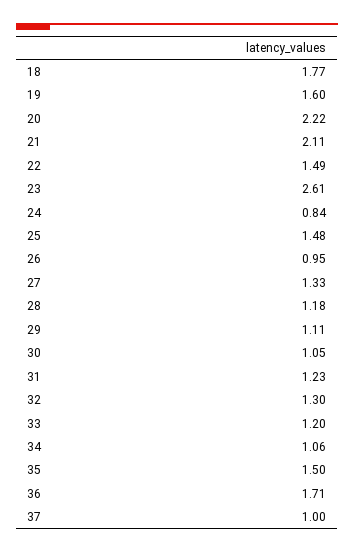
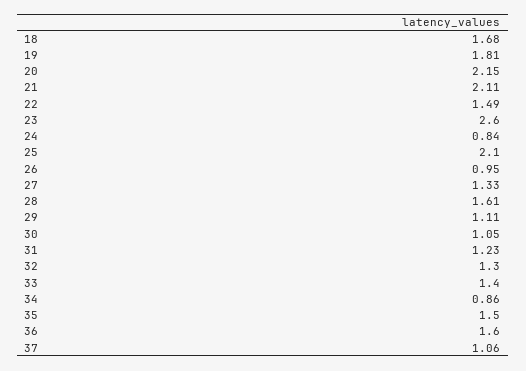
18: 1.77 -> 1.68
19: 1.6 -> 1.81
20: 2.22 -> 2.15
23: 2.61 -> 2.6
25: 1.48 -> 2.1
28: 1.18 -> 1.61
33: 1.2 -> 1.4
34: 1.06 -> 0.86
36: 1.71 -> 1.6
37: 1 -> 1.06

